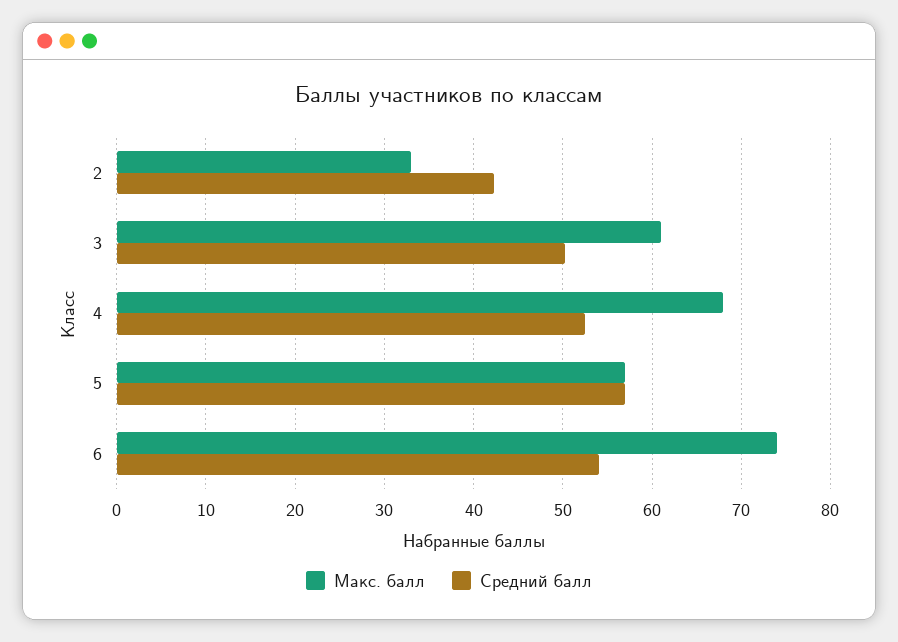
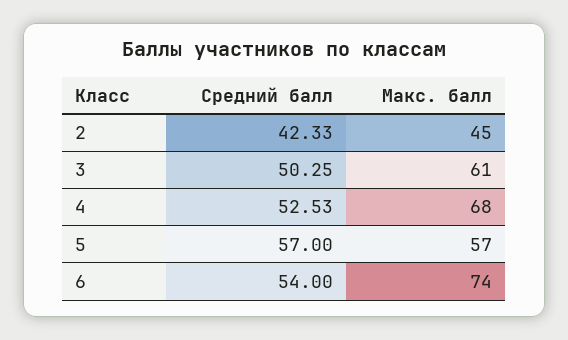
Макс. балл, 2: 33 -> 45

